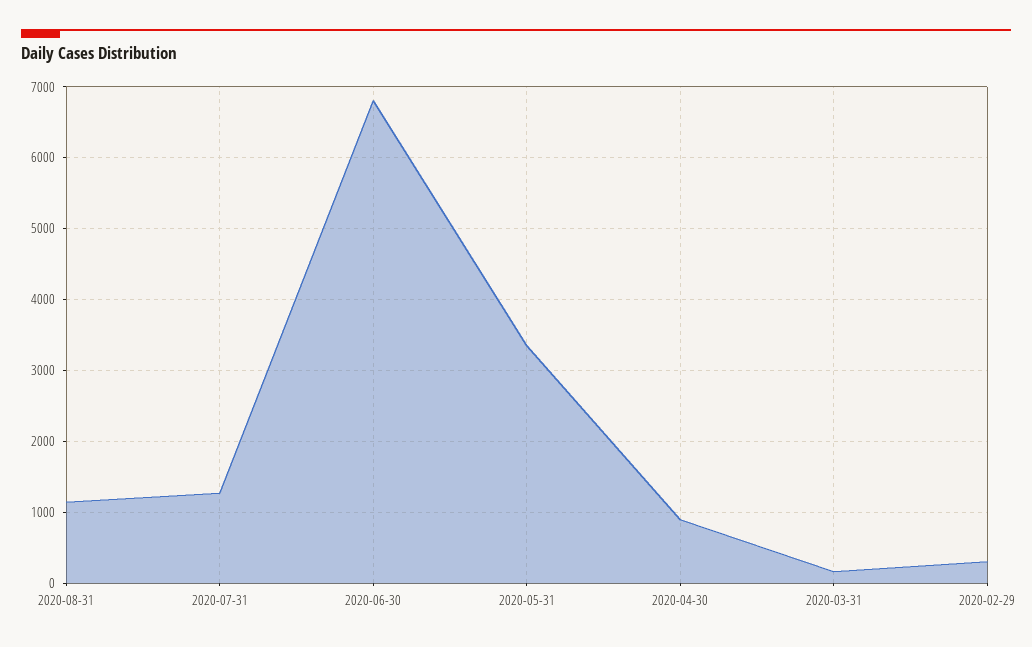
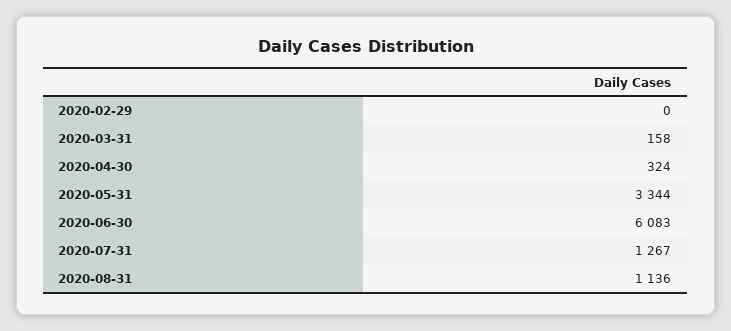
2020-06-30: 6800 -> 6083
2020-04-30: 900 -> 324
2020-02-29: 300 -> 0

